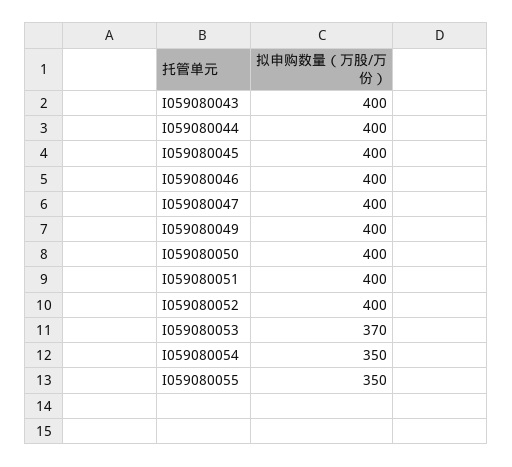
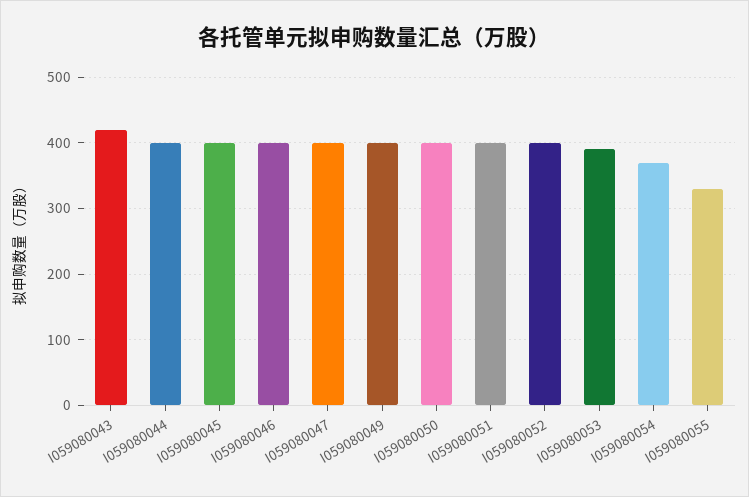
I059080043: 400 -> 420
I059080053: 370 -> 390
I059080054: 350 -> 370
I059080055: 350 -> 330

